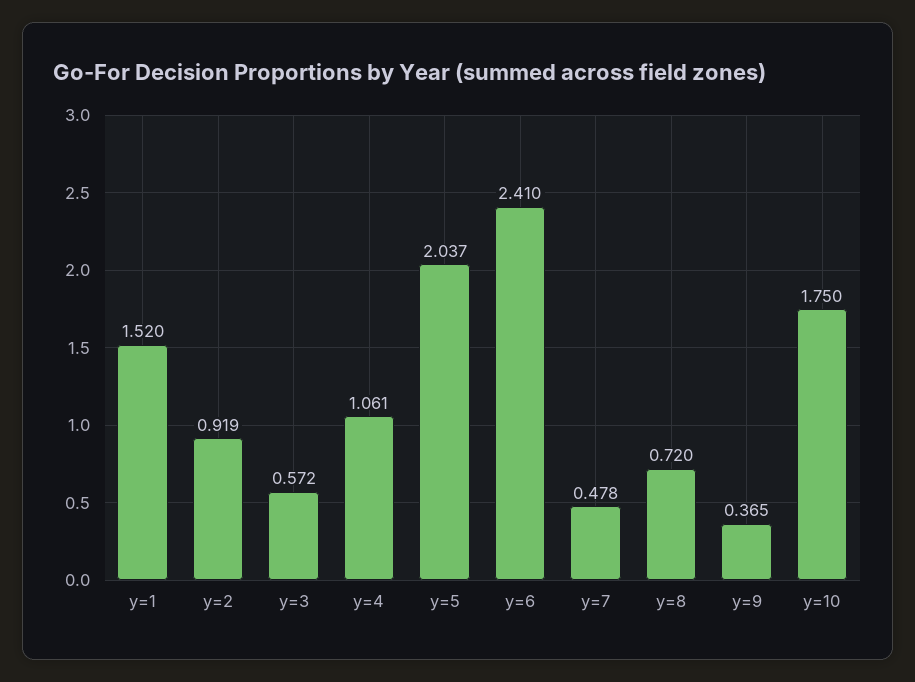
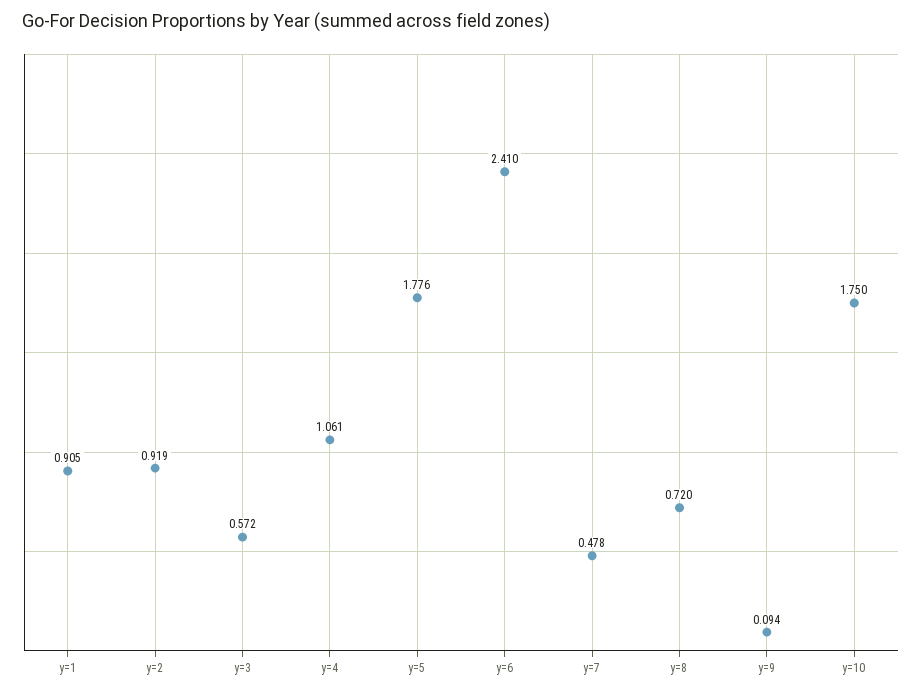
y=1: 1.52 -> 0.905
y=5: 2.037 -> 1.776
y=9: 0.365 -> 0.094

